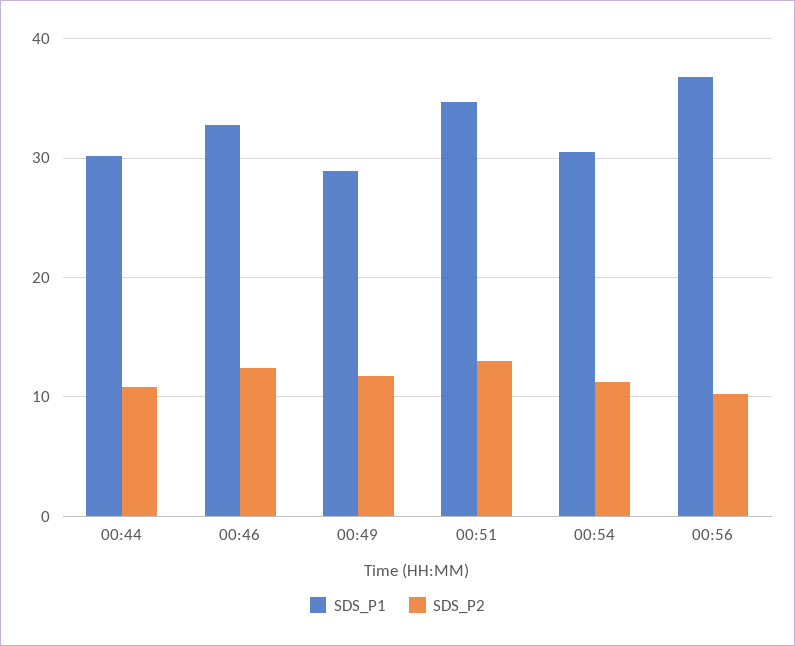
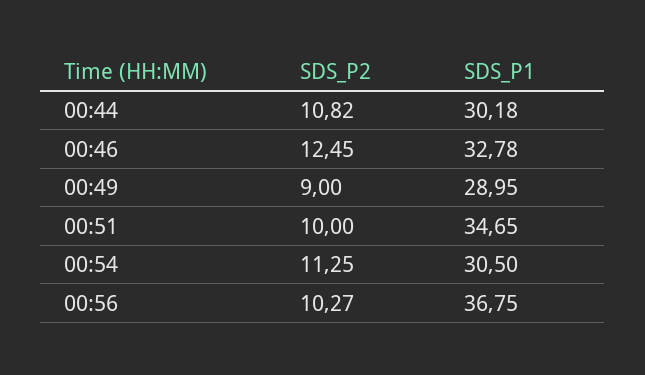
SDS_P2, 00:49: 12 -> 9
SDS_P2, 00:51: 13 -> 10

